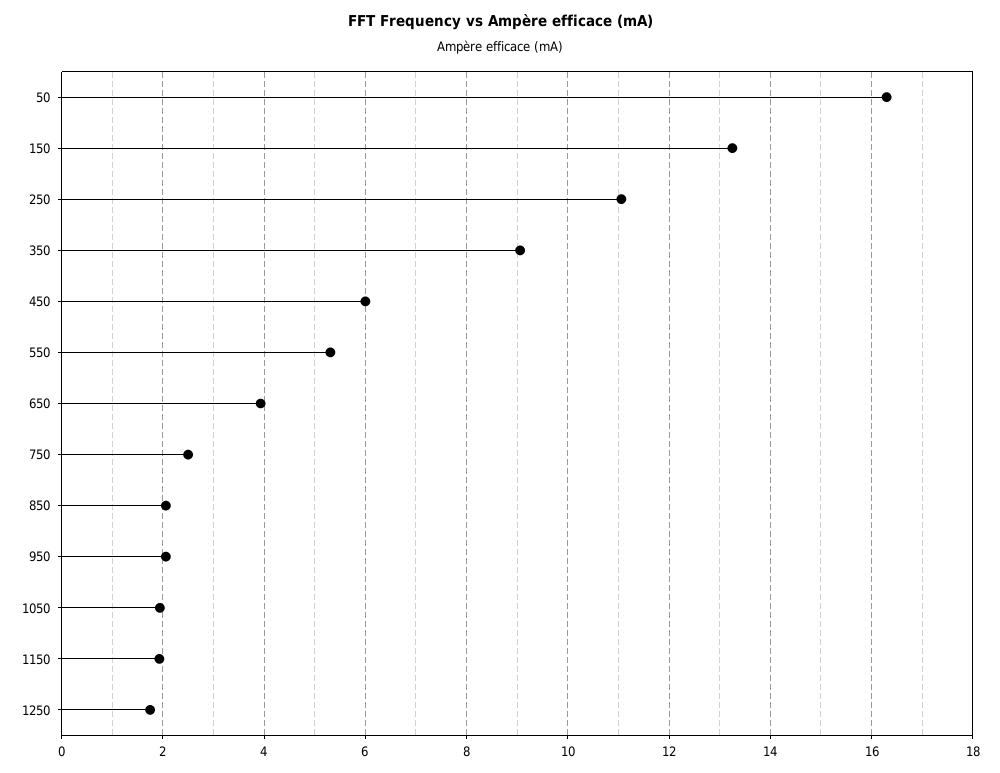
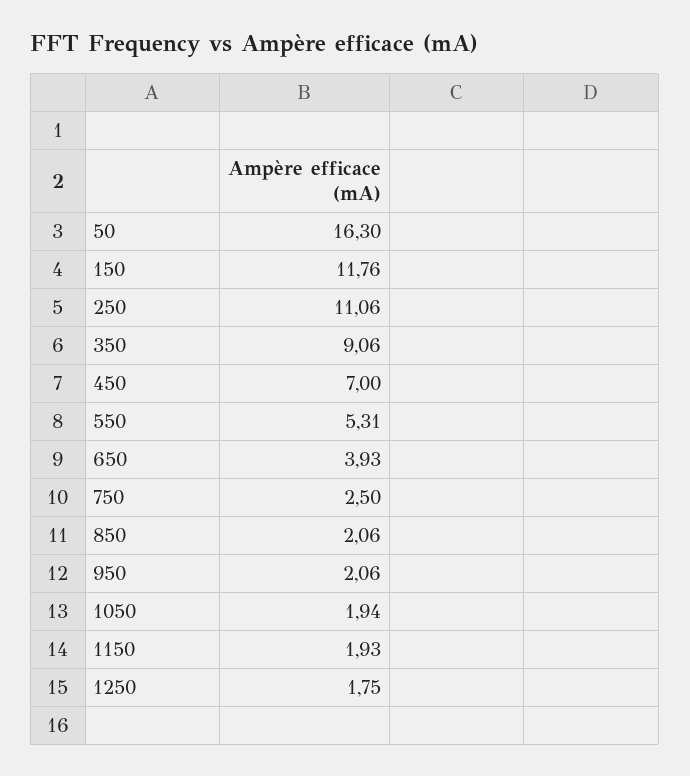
150: 13.2 -> 11.76
450: 6 -> 7

